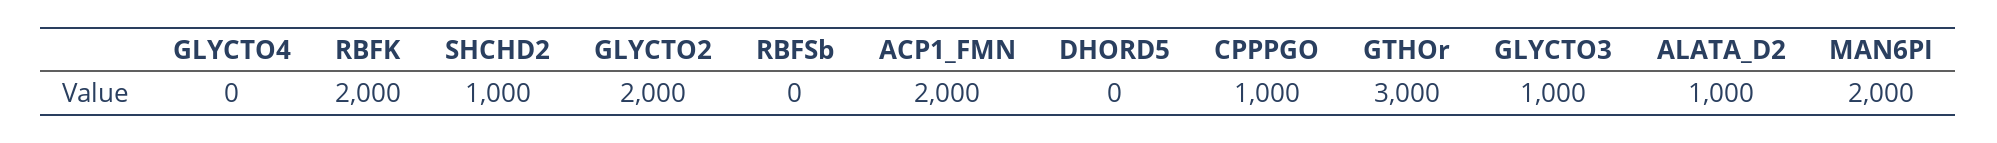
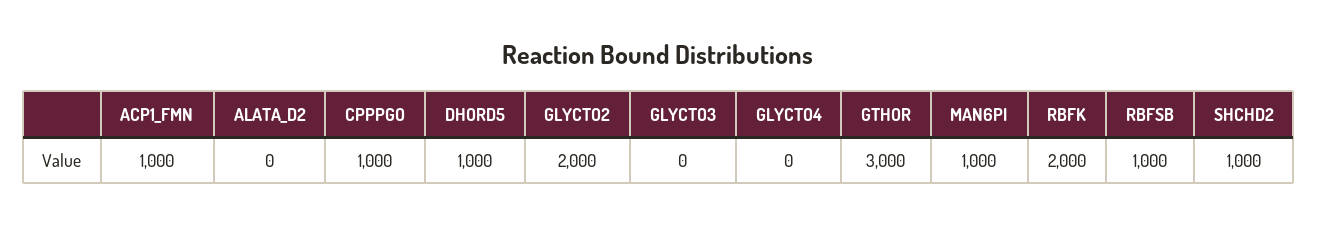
RBFSb: 0 -> 1000
ACP1_FMN: 2000 -> 1000
DHORD5: 0 -> 1000
GLYCTO3: 1000 -> 0
ALATA_D2: 1000 -> 0
MAN6PI: 2000 -> 1000

